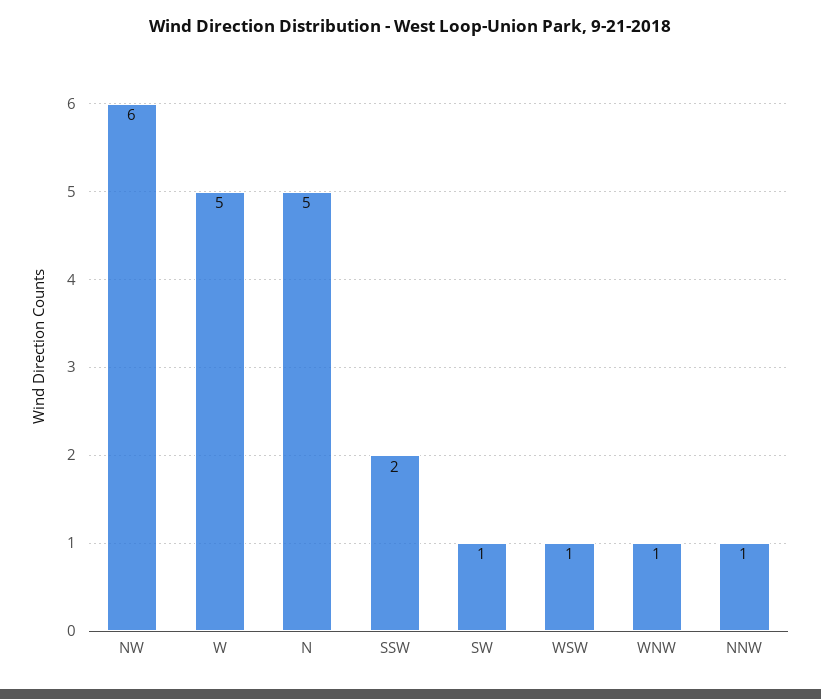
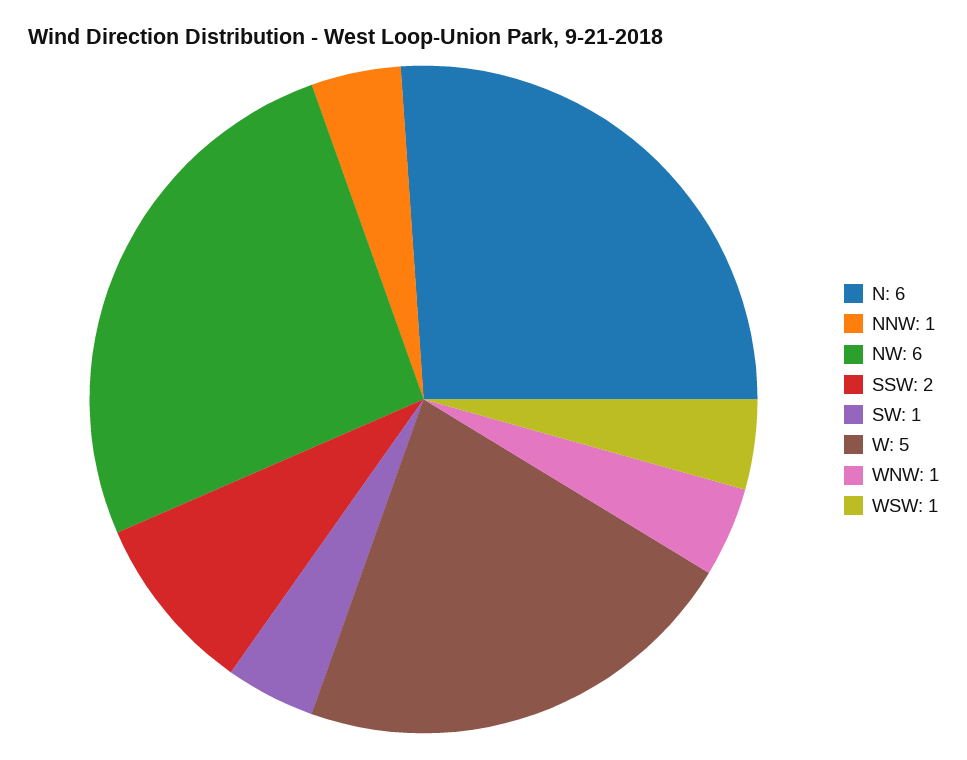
N: 5 -> 6

